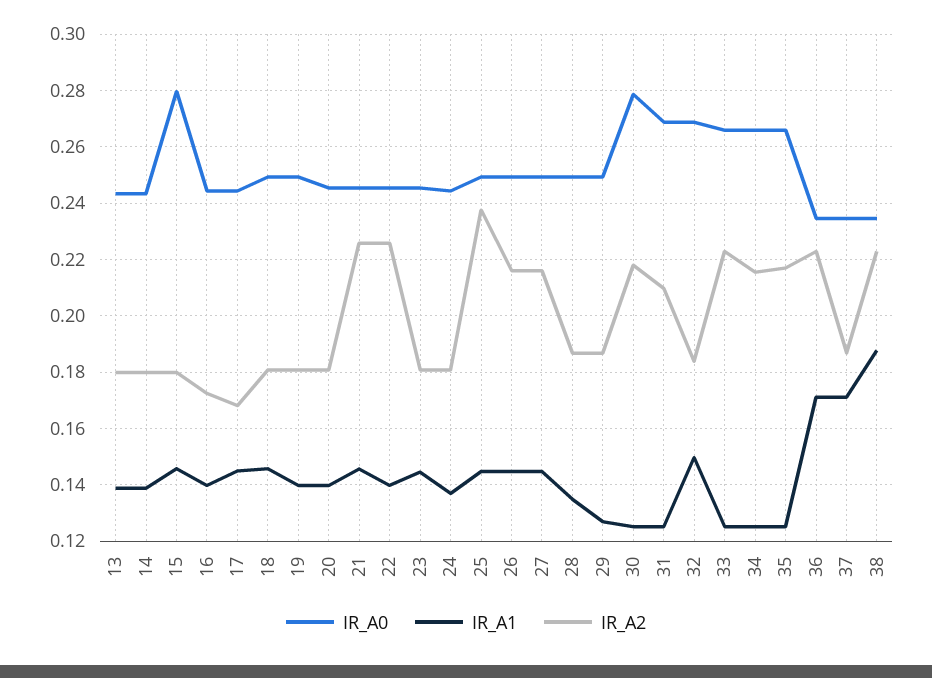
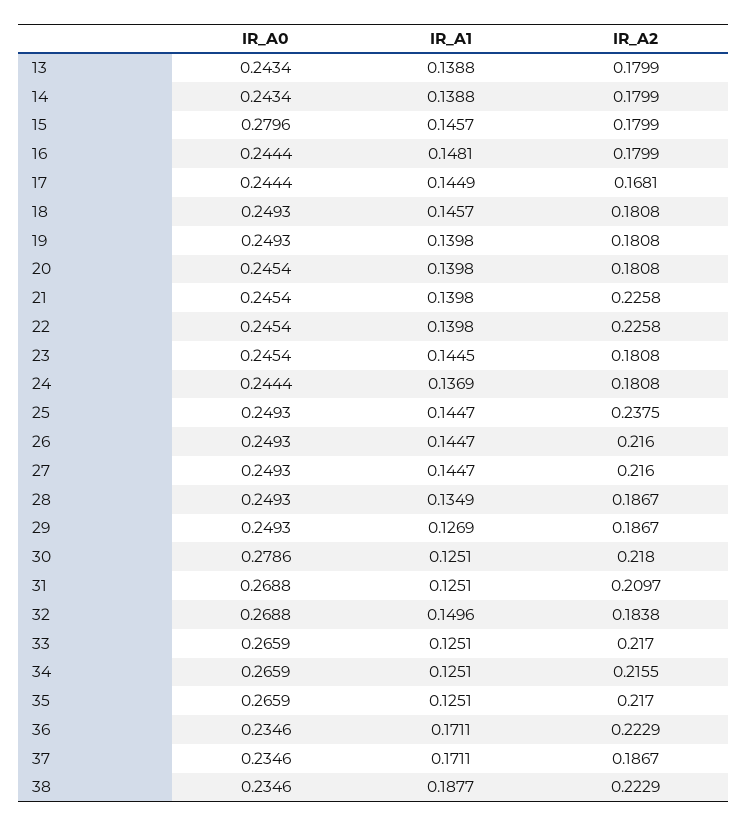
IR_A1, 16: 0.14 -> 0.1481
IR_A2, 16: 0.1725 -> 0.1799
IR_A1, 21: 0.145 -> 0.1398
IR_A2, 33: 0.2225 -> 0.217

